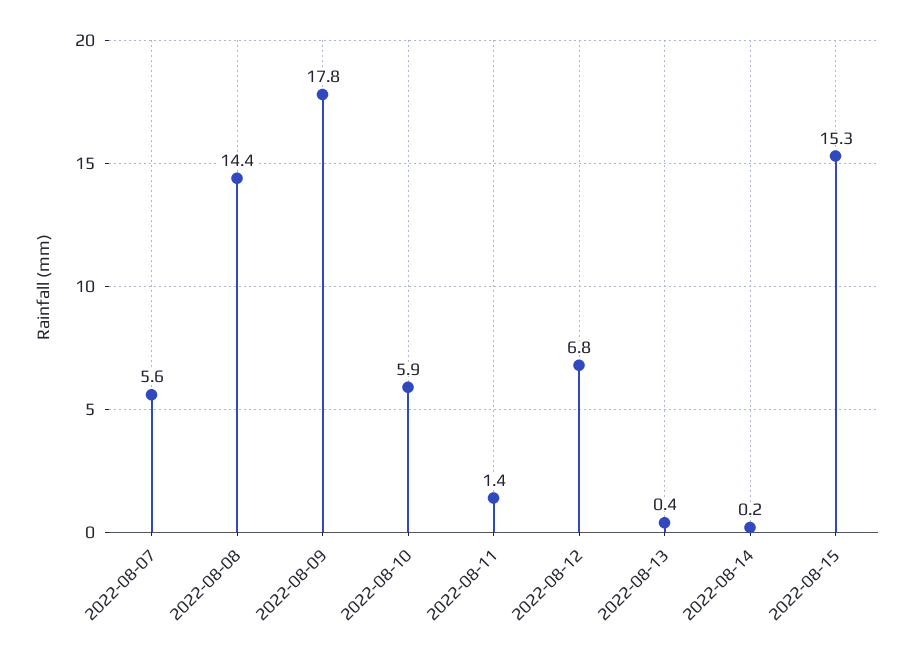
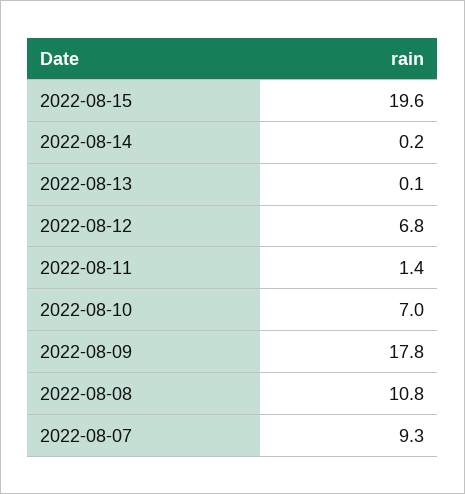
2022-08-07: 5.6 -> 9.3
2022-08-08: 14.4 -> 10.8
2022-08-10: 5.9 -> 7
2022-08-13: 0.4 -> 0.1
2022-08-15: 15.3 -> 19.6

